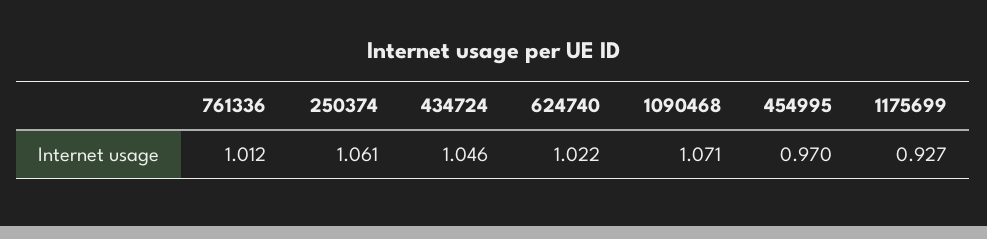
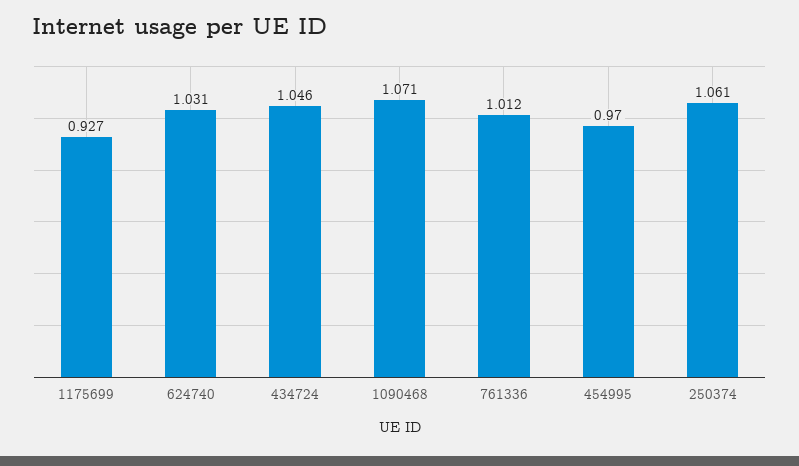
624740: 1.022 -> 1.031

